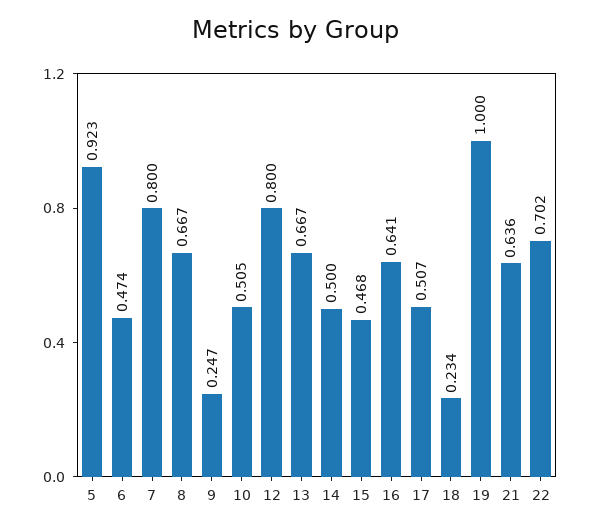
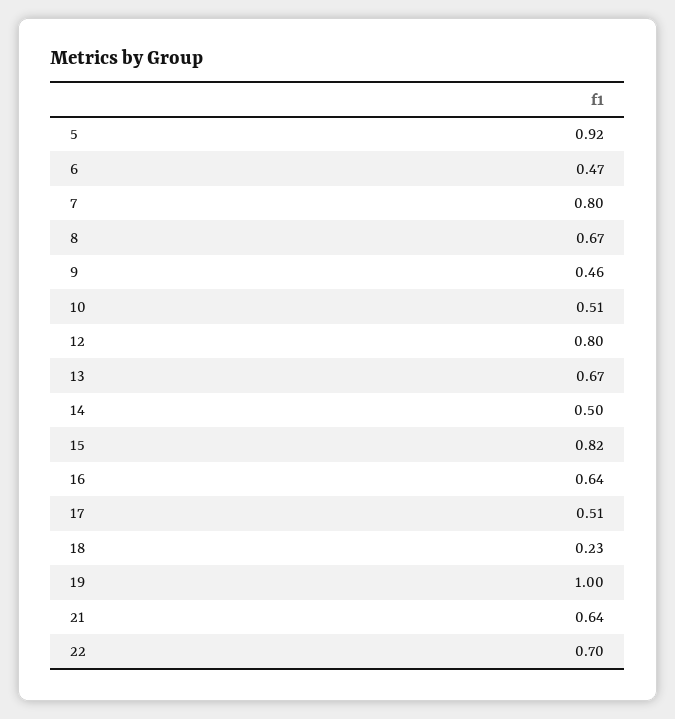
9: 0.247 -> 0.46
15: 0.468 -> 0.82

